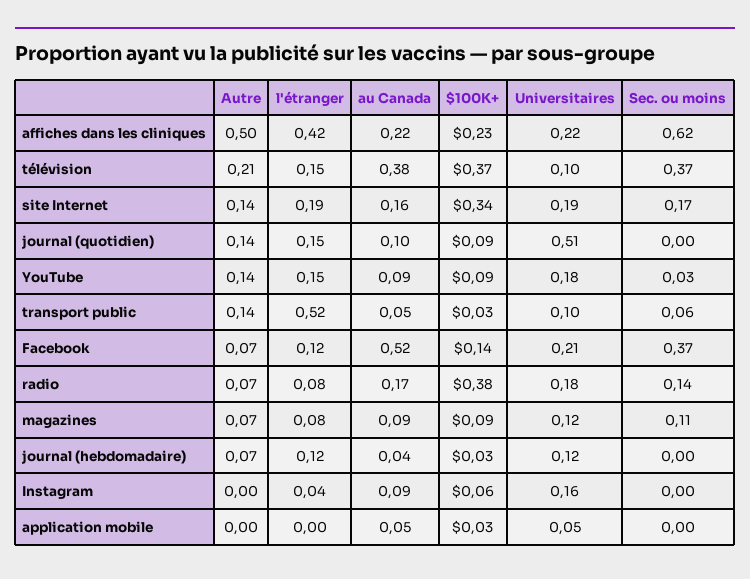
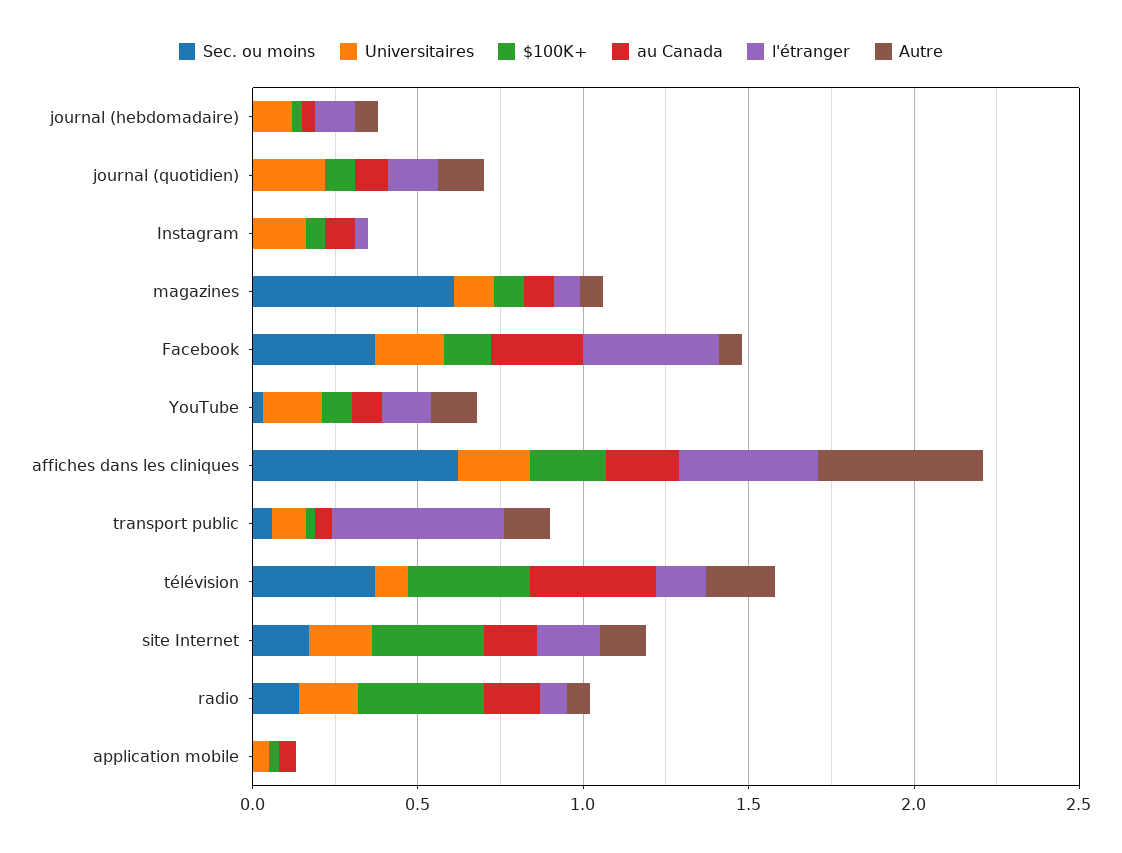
Universitaires, journal (quotidien): 0.51 -> 0.2
l'étranger, Facebook: 0.12 -> 0.4
au Canada, Facebook: 0.52 -> 0.3
Sec. ou moins, magazines: 0.11 -> 0.6

